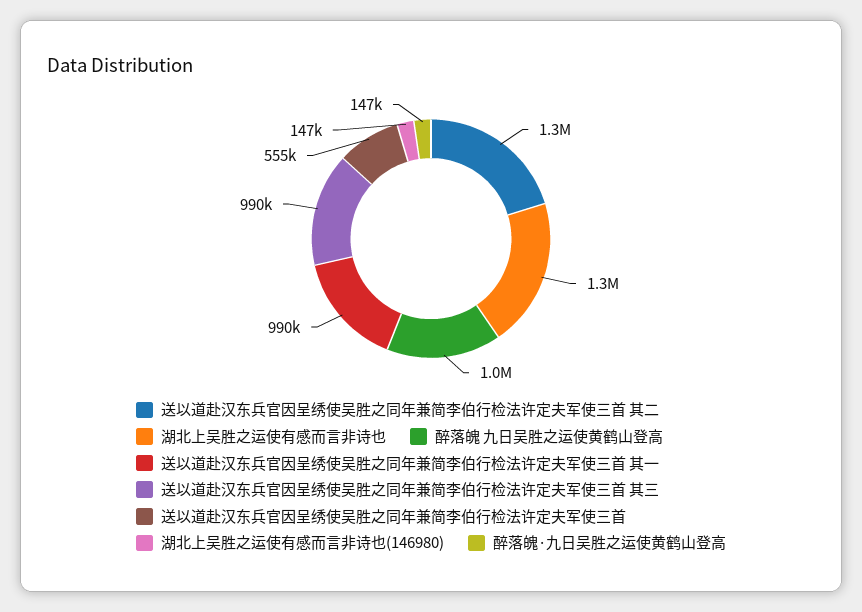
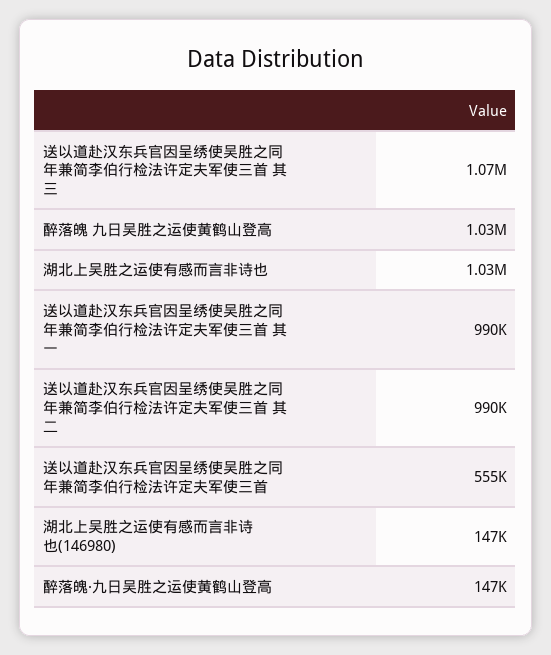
送以道赴汉东兵官因呈绣使吴胜之同年兼简李伯行检法许定夫军使三首 其二: 1300000 -> 990000
湖北上吴胜之运使有感而言非诗也: 1300000 -> 1030000
送以道赴汉东兵官因呈绣使吴胜之同年兼简李伯行检法许定夫军使三首 其三: 990000 -> 1070000

